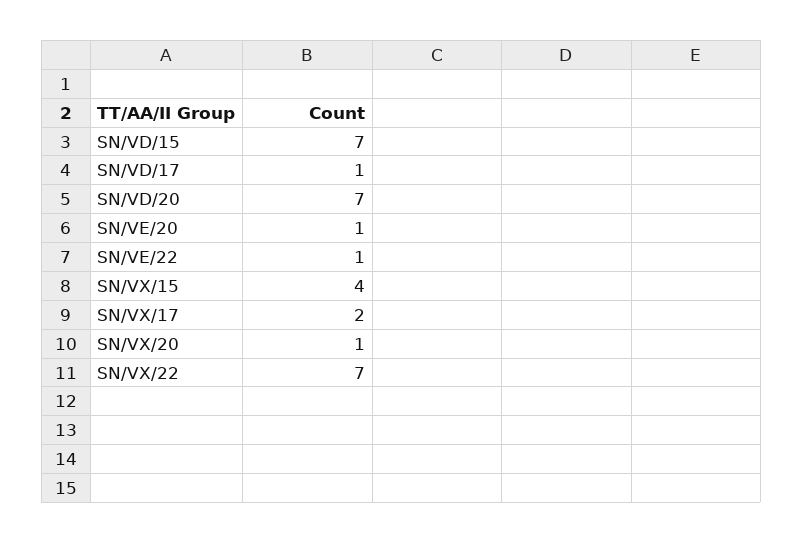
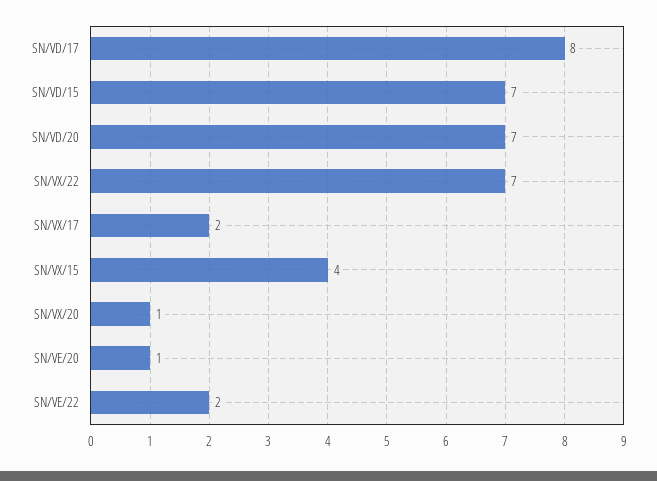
SN/VD/17: 1 -> 8
SN/VE/22: 1 -> 2

